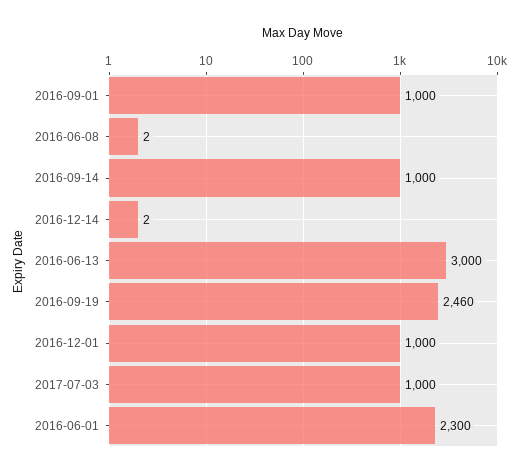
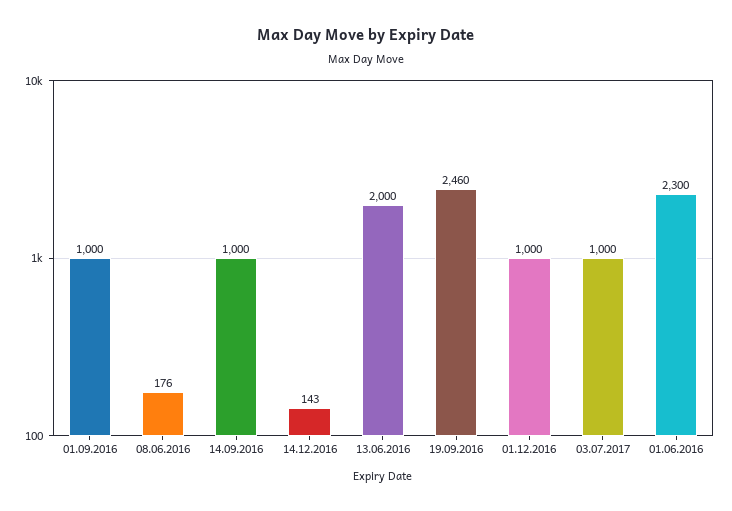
2016-06-08: 2 -> 176
2016-12-14: 2 -> 143
2016-06-13: 3000 -> 2000

